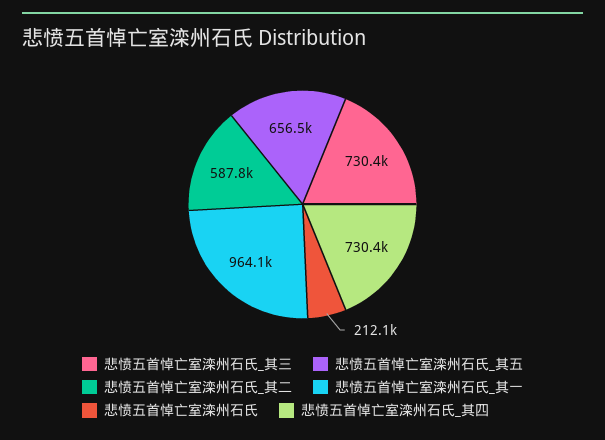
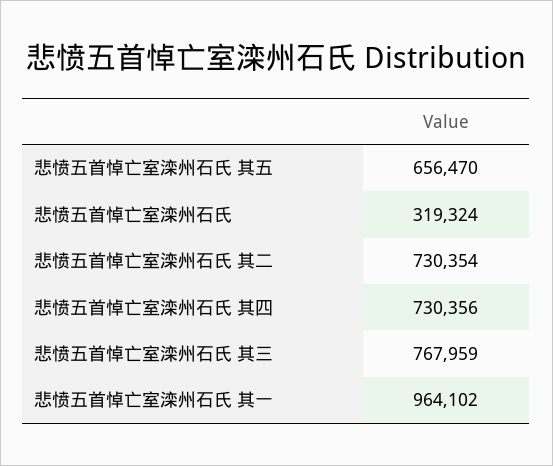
悲愤五首悼亡室滦州石氏_其三: 730400 -> 767959
悲愤五首悼亡室滦州石氏_其二: 587800 -> 730354
悲愤五首悼亡室滦州石氏: 212100 -> 319324

